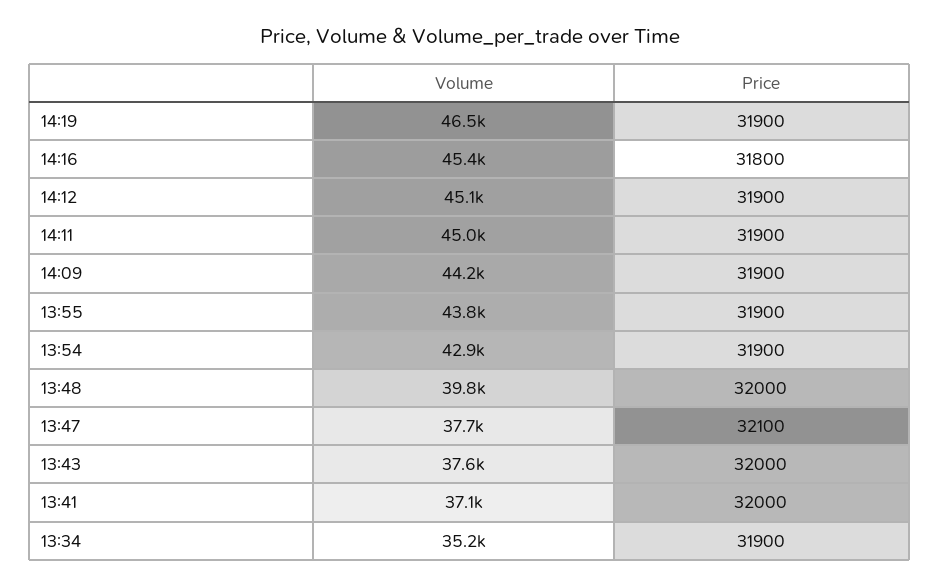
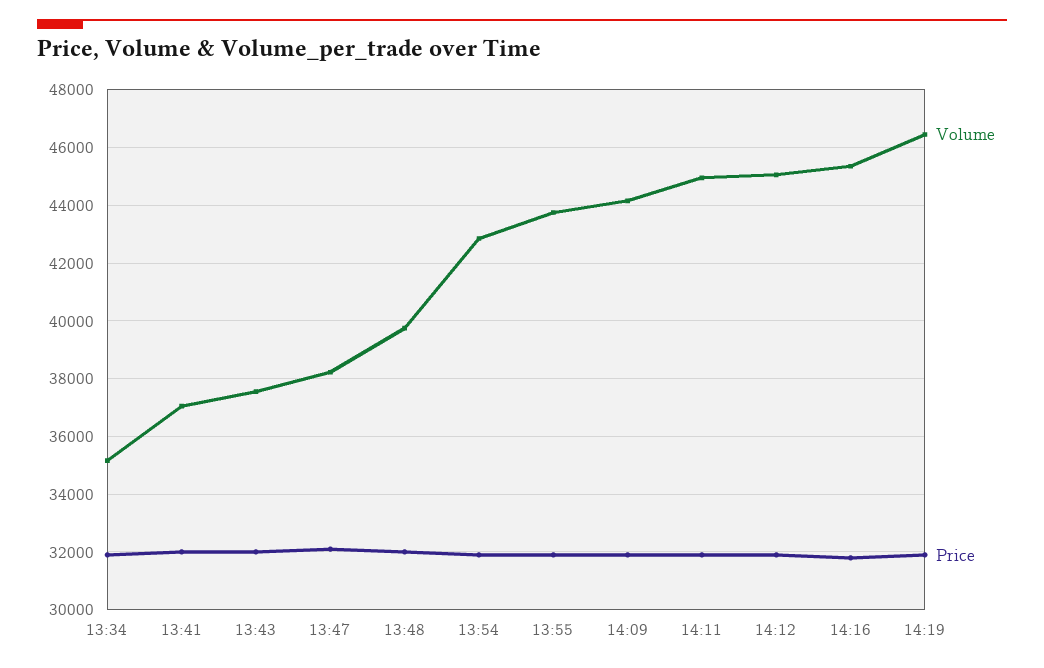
Volume, 13:47: 37700 -> 38250

